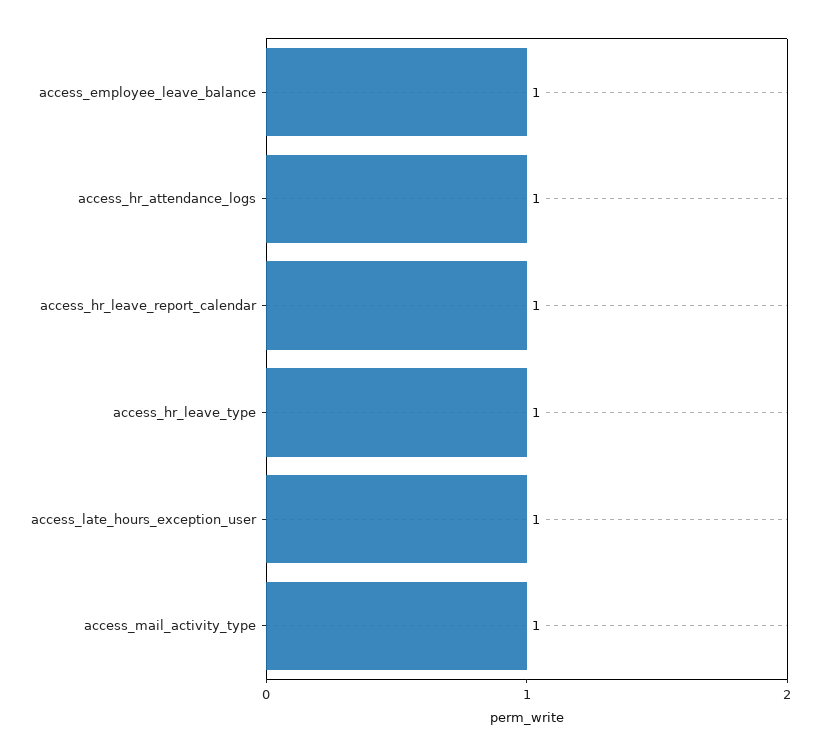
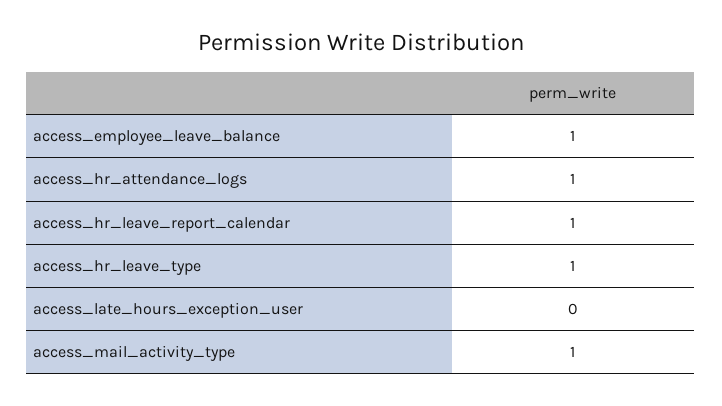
access_late_hours_exception_user: 1 -> 0

